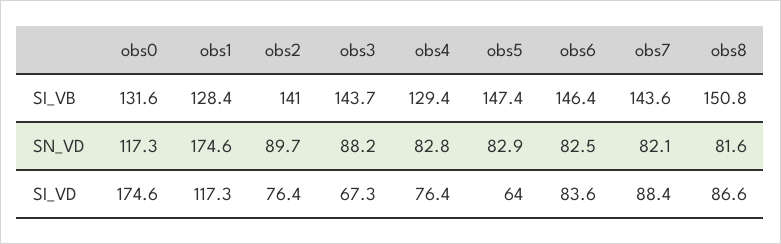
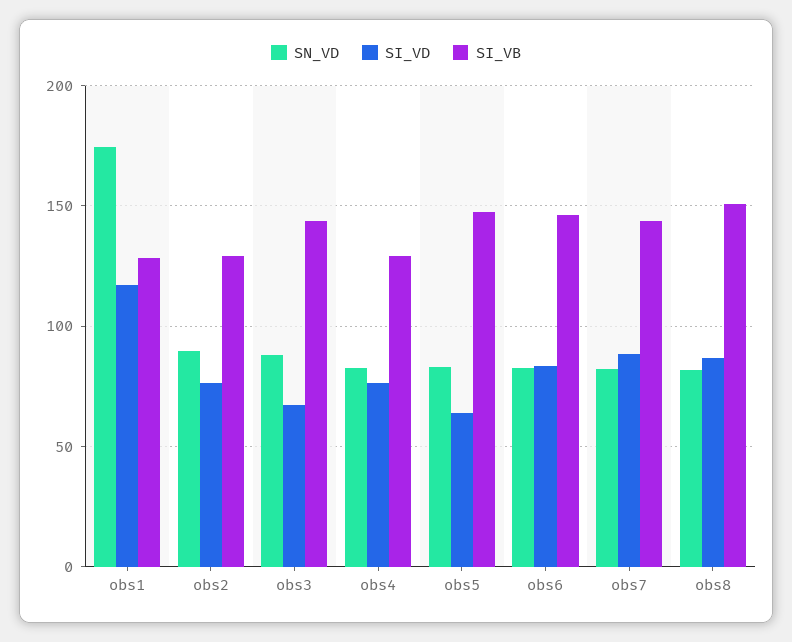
SI_VB, obs0: 131.6 -> none
SI_VB, obs2: 141 -> 130
SN_VD, obs0: 117.3 -> none
SI_VD, obs0: 174.6 -> none

